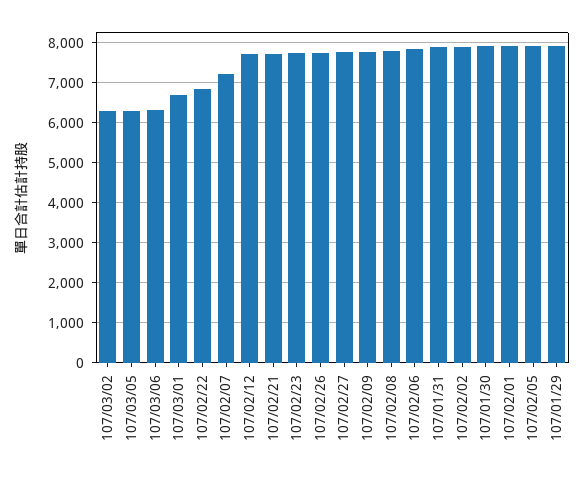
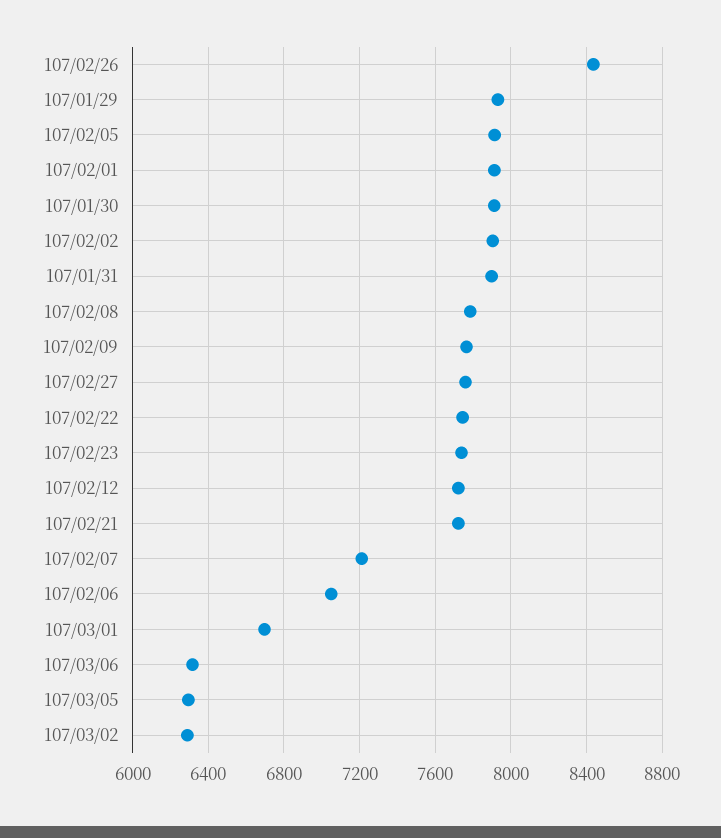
107/02/22: 6800 -> 7750
107/02/26: 7800 -> 8450
107/02/06: 7800 -> 7050

